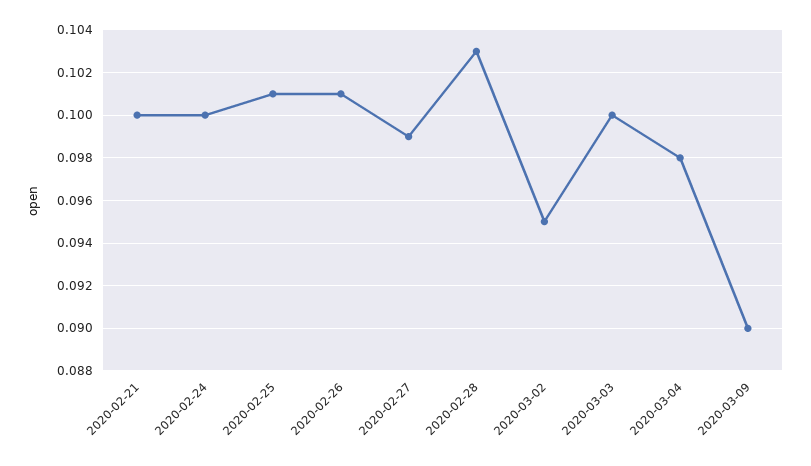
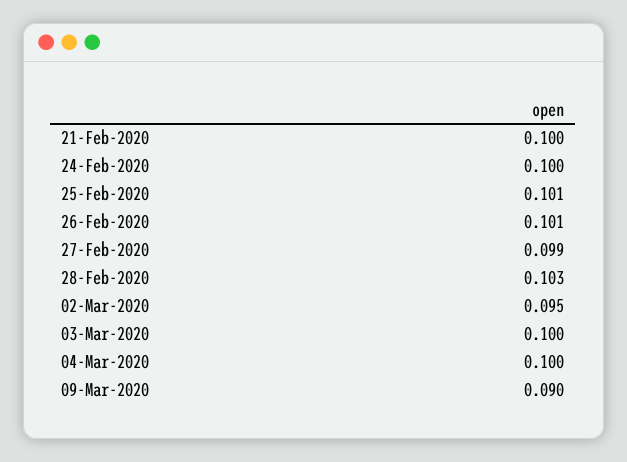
2020-03-04: 0.098 -> 0.1

